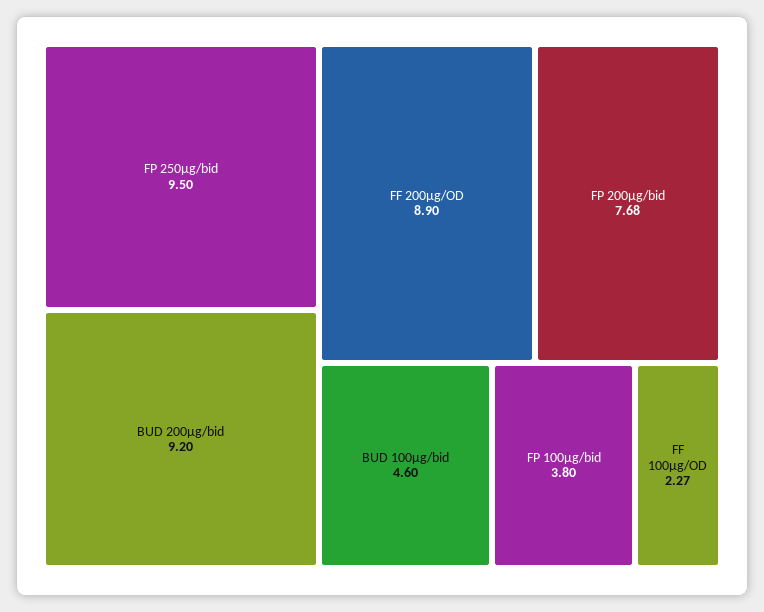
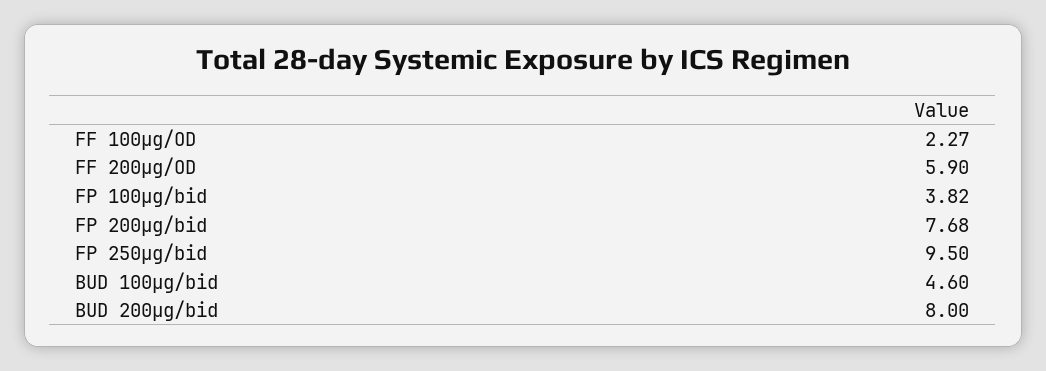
BUD 200µg/bid: 9.2 -> 8
FF 200µg/OD: 8.9 -> 5.9
FP 100µg/bid: 3.8 -> 3.82

